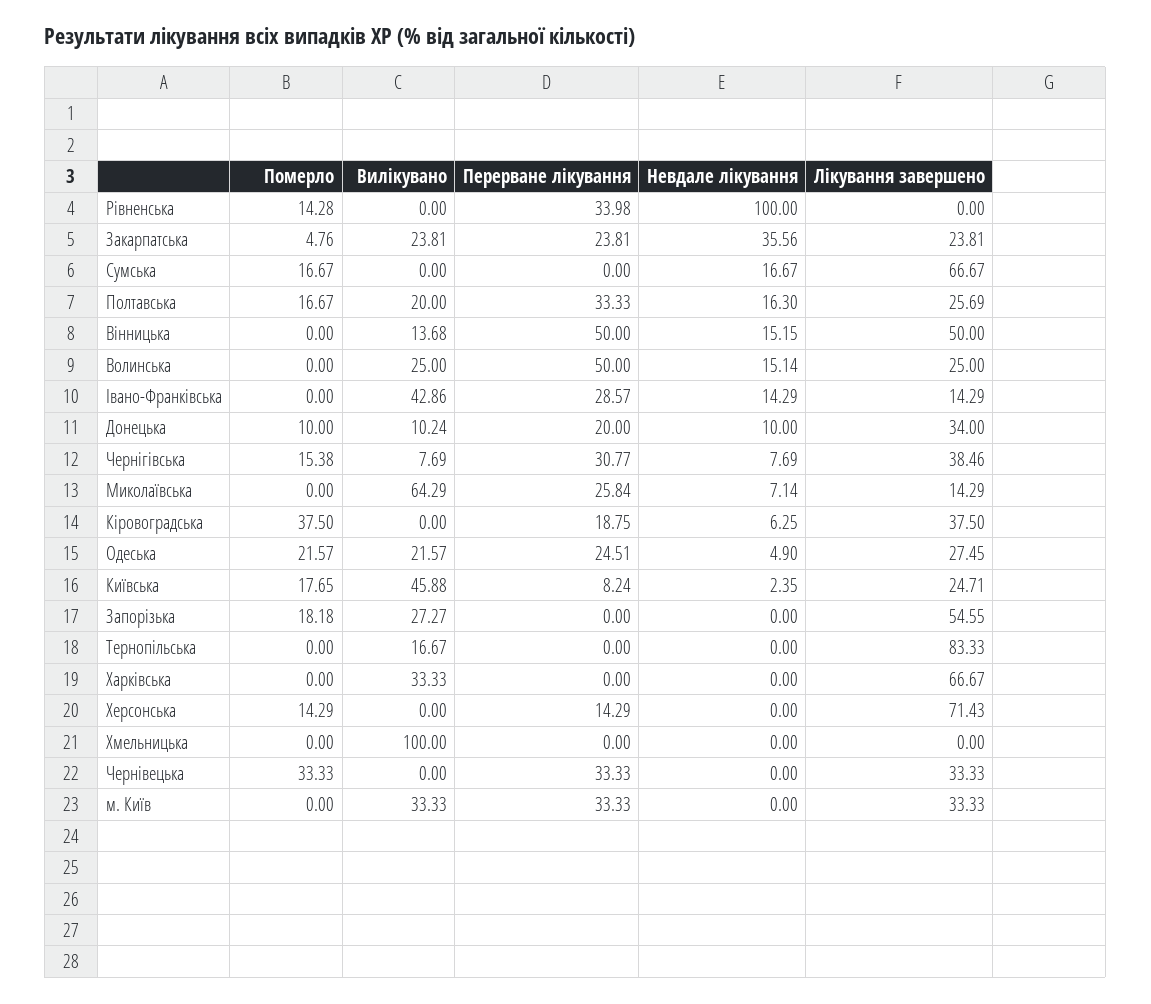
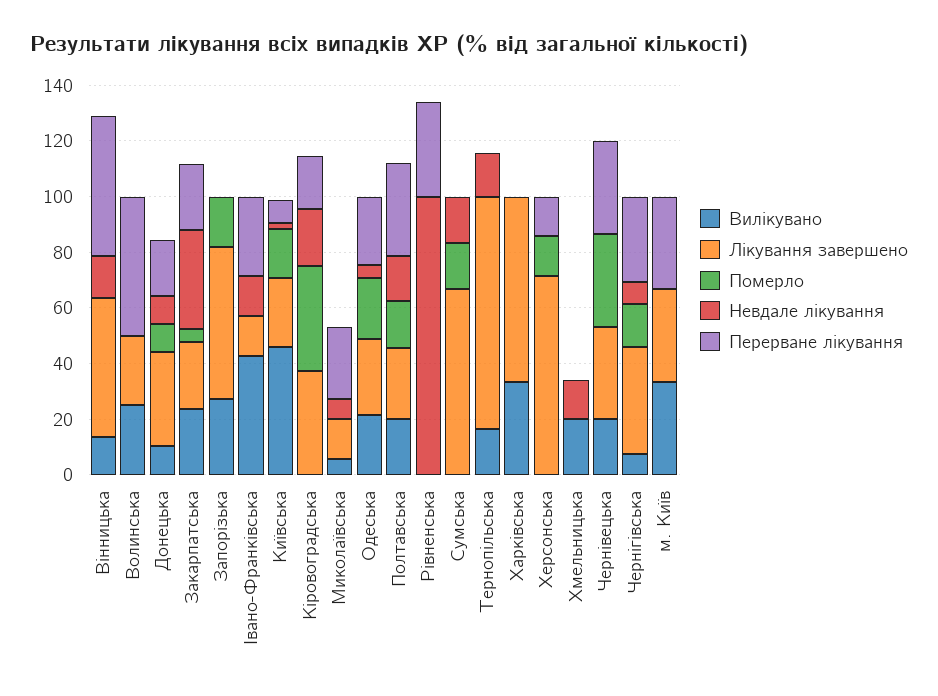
Померло, Рівненська: 14.28 -> 0
Невдале лікування, Волинська: 15.14 -> 0
Вилікувано, Миколаївська: 64.29 -> 5
Невдале лікування, Кіровоградська: 6.25 -> 20
Невдале лікування, Тернопільська: 0 -> 15
Вилікувано, Хмельницька: 100 -> 20
Невдале лікування, Хмельницька: 0 -> 15
Вилікувано, Чернівецька: 0 -> 20

